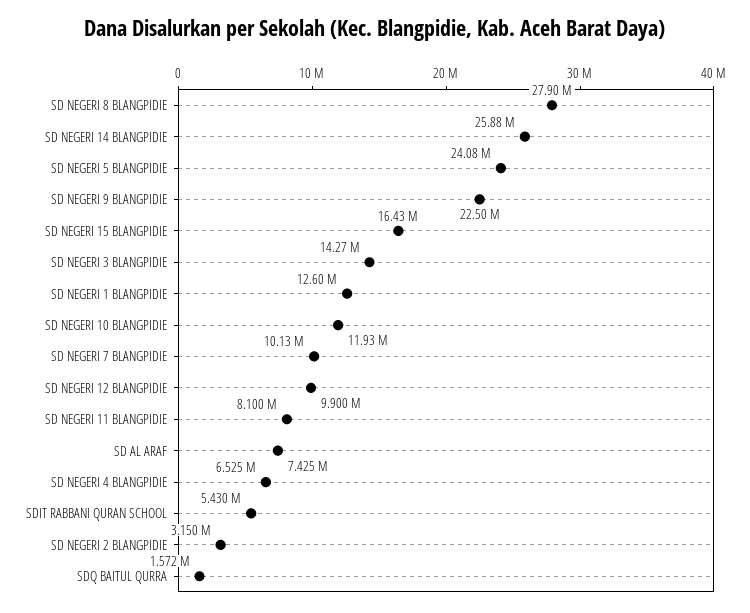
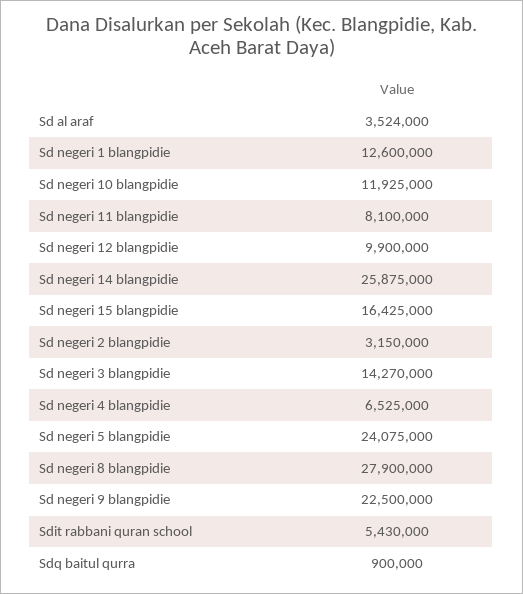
SD NEGERI 7 BLANGPIDIE: 10130000 -> none
SD AL ARAF: 7425000 -> 3524000
SDQ BAITUL QURRA: 1572000 -> 900000

